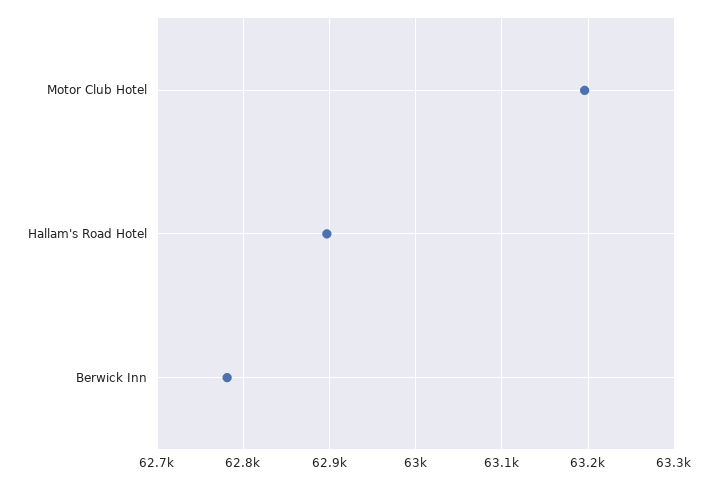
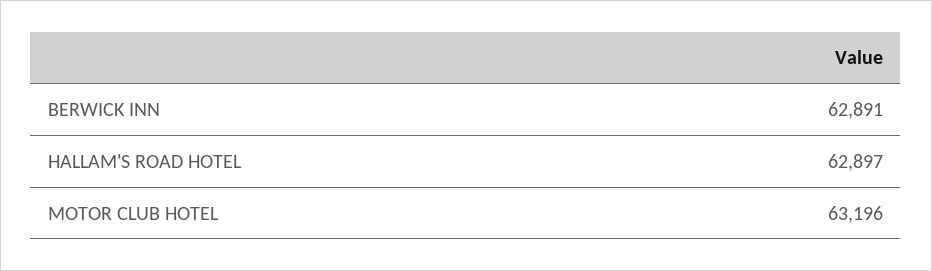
Berwick Inn: 62780 -> 62891

